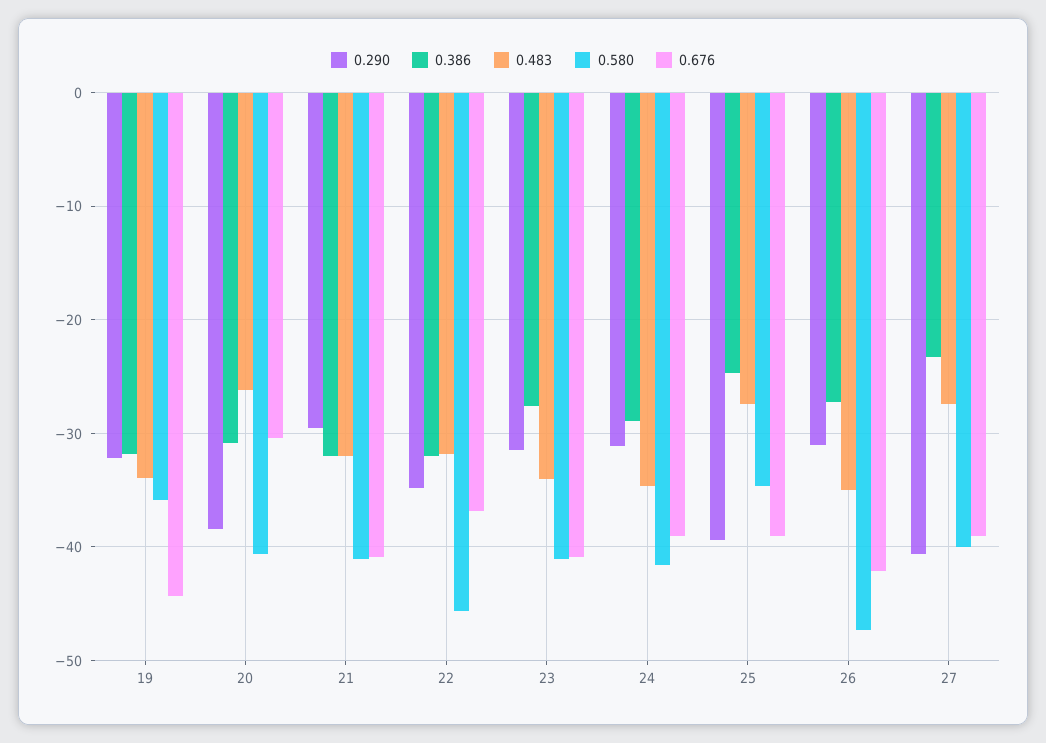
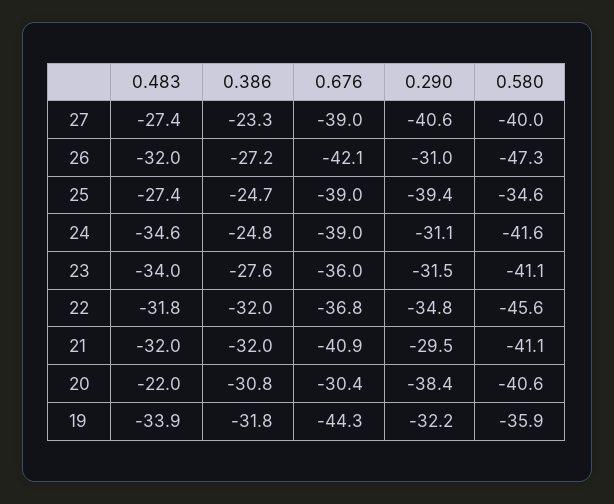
0.483, 20: -26 -> -22
0.676, 23: -41 -> -36
0.386, 24: -29 -> -24.8
0.483, 26: -35 -> -32

